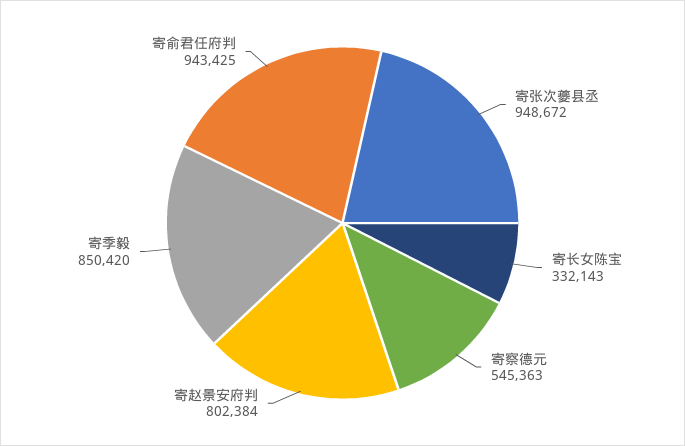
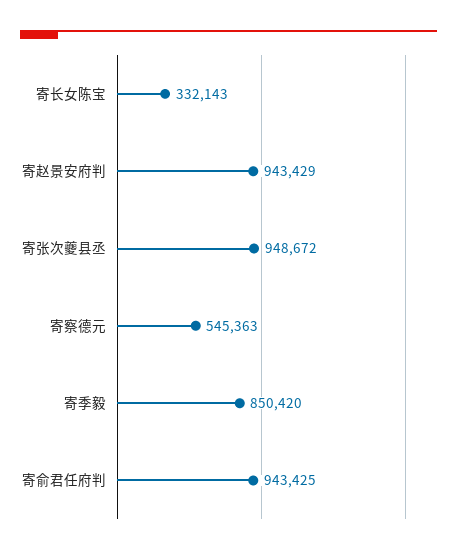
寄赵景安府判: 802384 -> 943429

